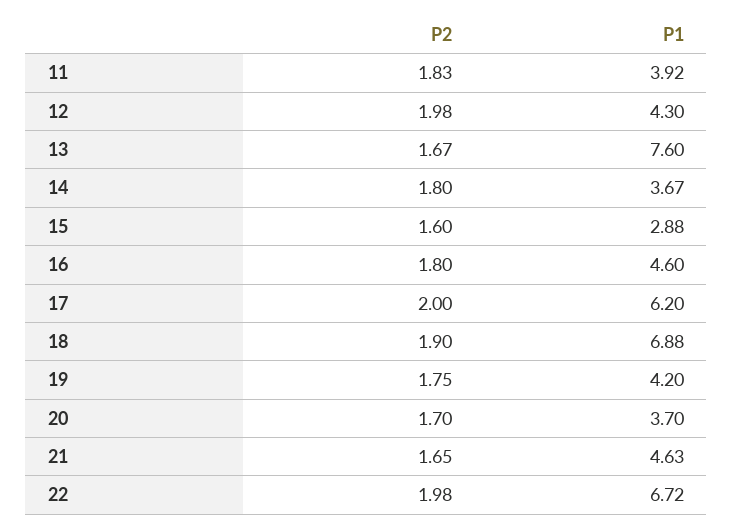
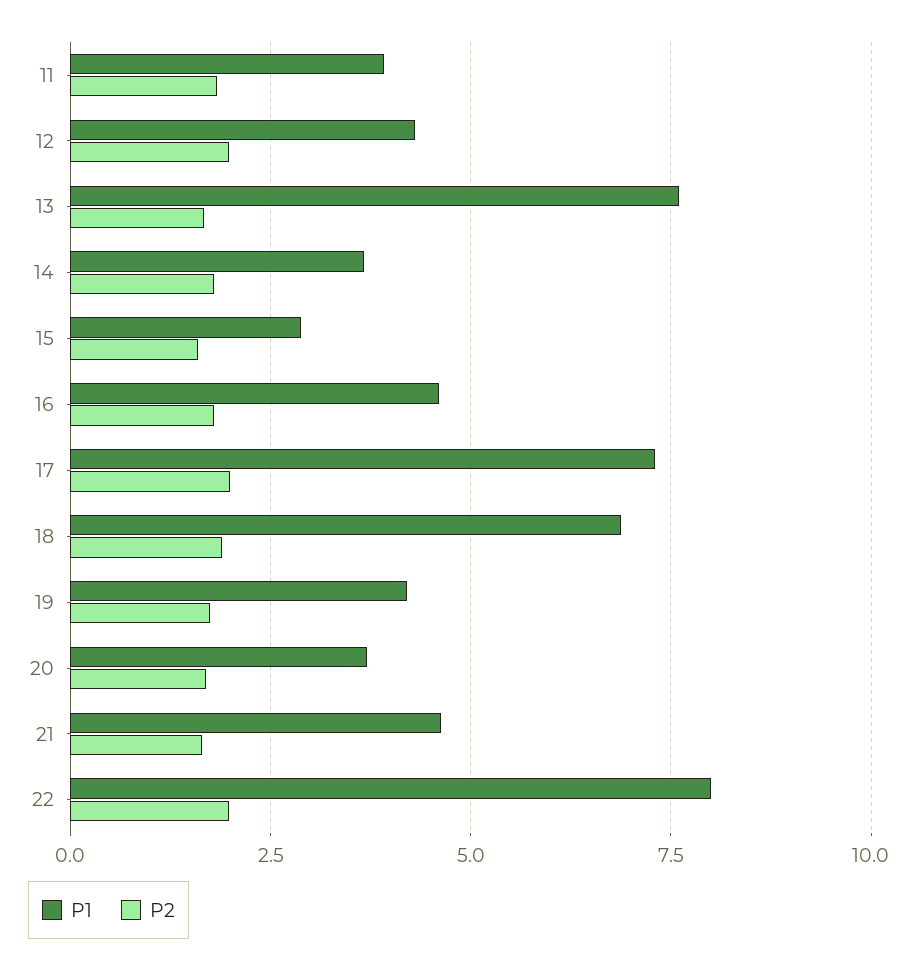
P1, 17: 6.2 -> 7.25
P1, 22: 6.72 -> 8

